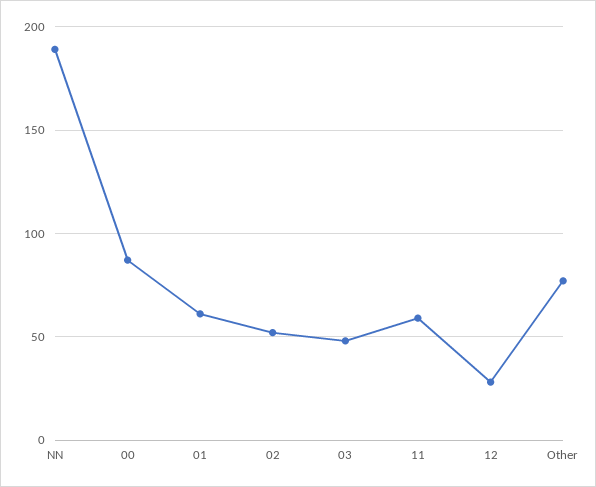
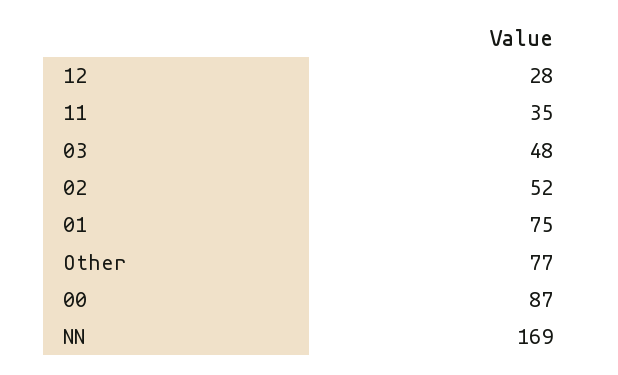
NN: 190 -> 169
01: 60 -> 75
11: 60 -> 35

